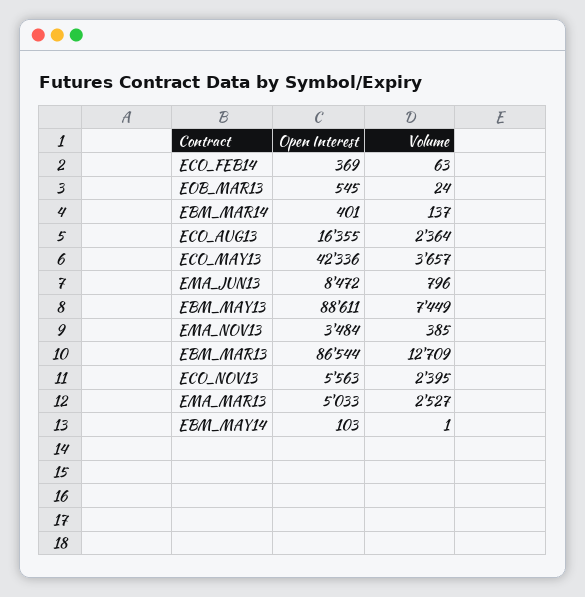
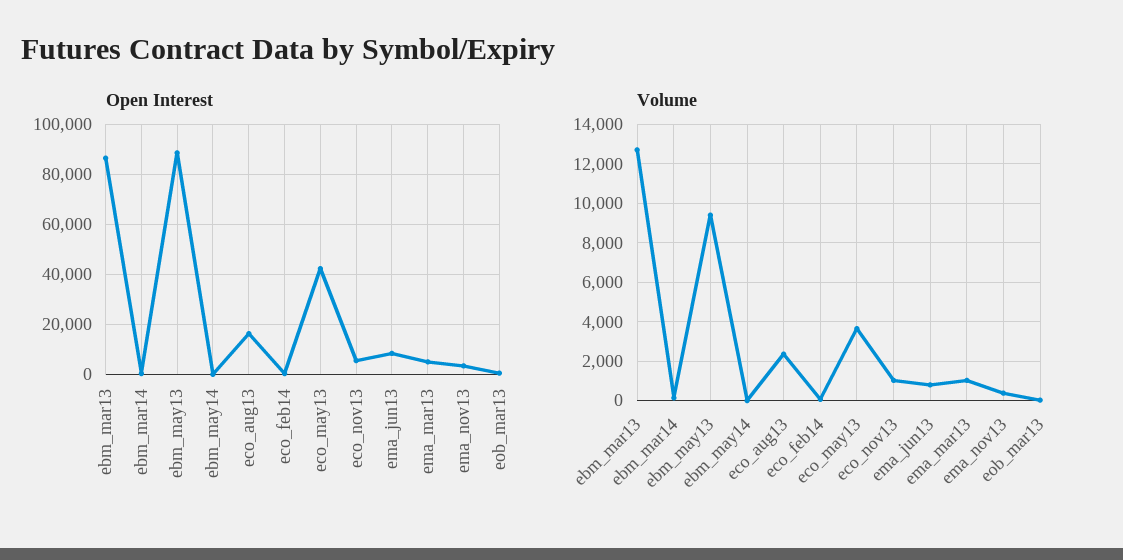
Volume, EBM_MAY13: 7449 -> 9500
Volume, ECO_NOV13: 2395 -> 1000
Volume, EMA_MAR13: 2527 -> 1000

